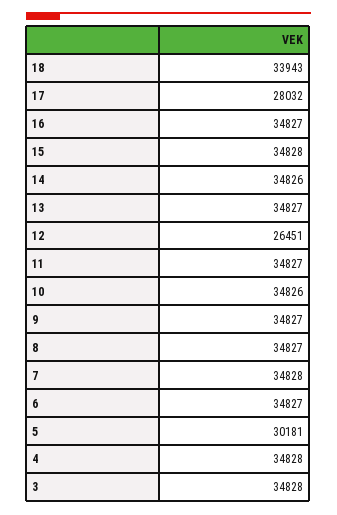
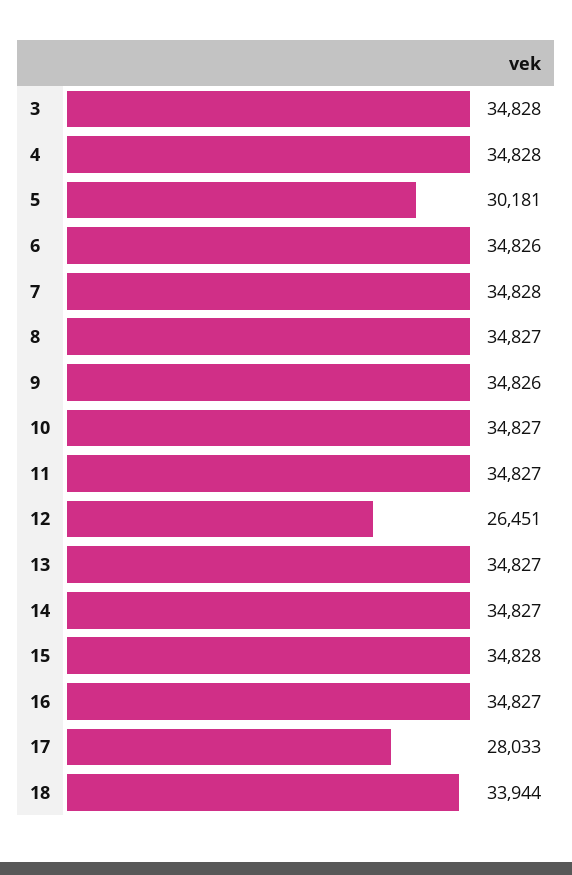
18: 33943 -> 33944
17: 28032 -> 28033
14: 34826 -> 34827
10: 34826 -> 34827
9: 34827 -> 34826
6: 34827 -> 34826

